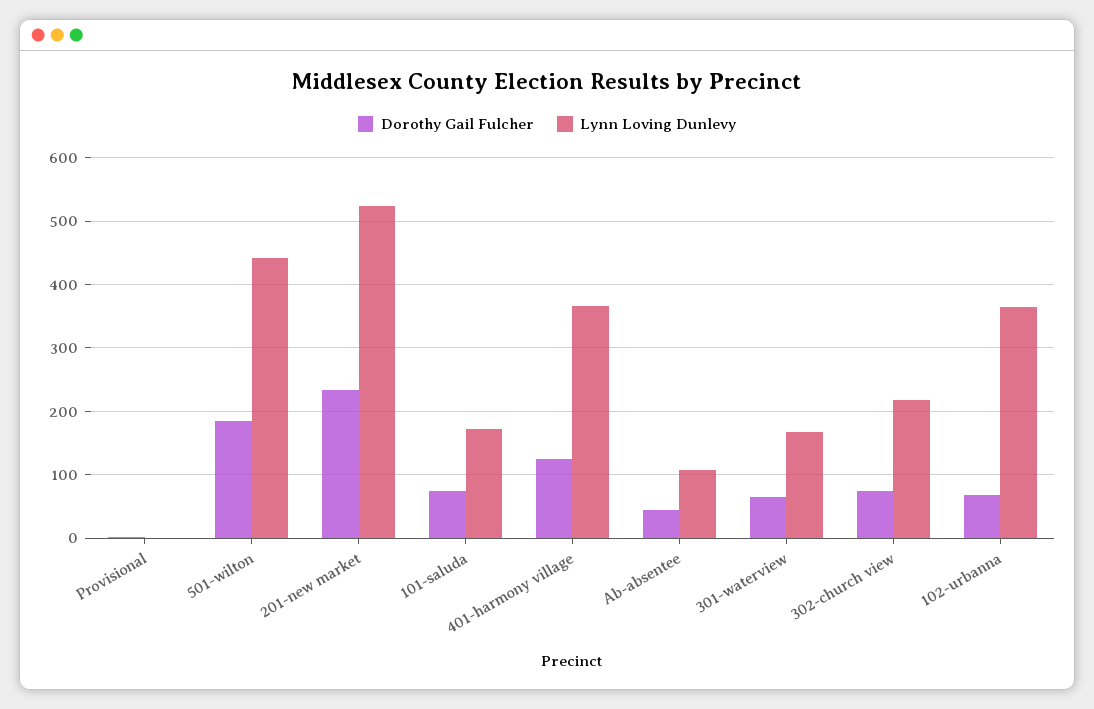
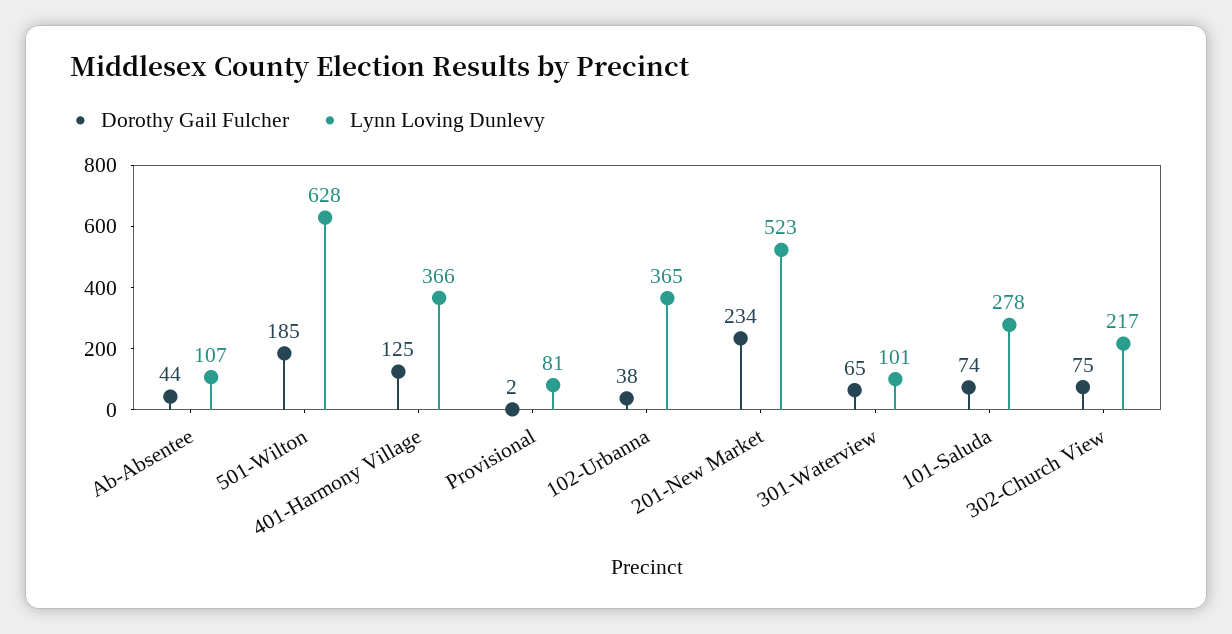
Lynn Loving Dunlevy, Provisional: 0 -> 81
Lynn Loving Dunlevy, 501-wilton: 440 -> 628
Lynn Loving Dunlevy, 101-saluda: 170 -> 278
Lynn Loving Dunlevy, 301-waterview: 170 -> 101
Dorothy Gail Fulcher, 102-urbanna: 70 -> 38

